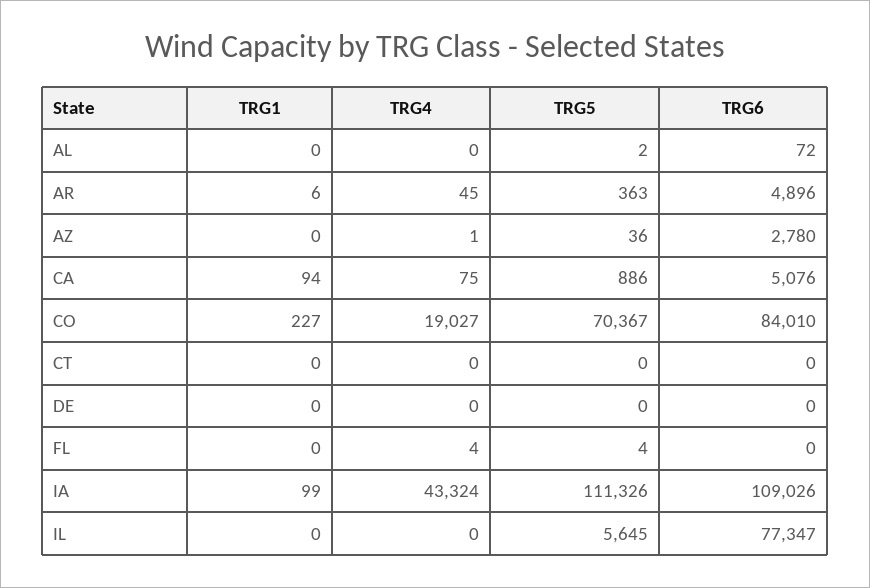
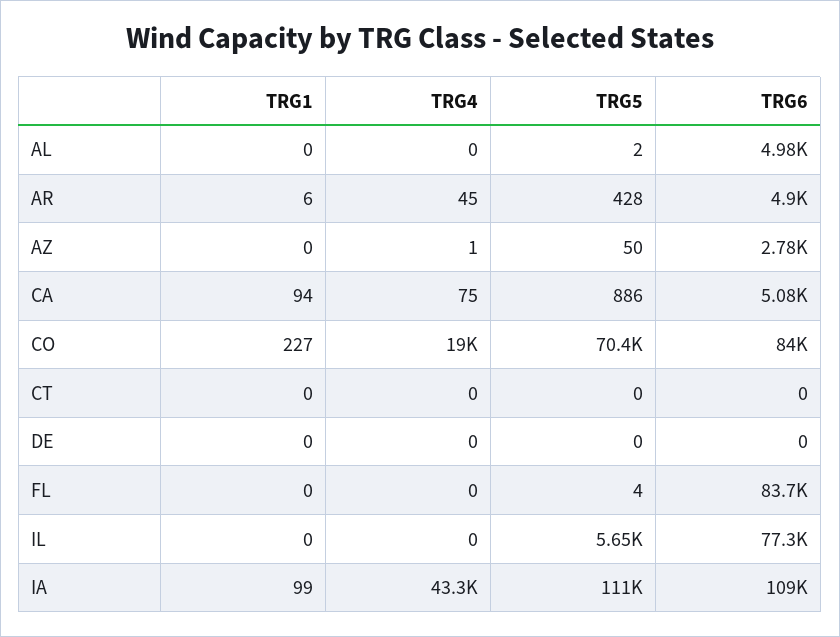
TRG6, AL: 72 -> 4980
TRG5, AR: 363 -> 428
TRG5, AZ: 36 -> 50
TRG4, FL: 4 -> 0
TRG6, FL: 0 -> 83700

